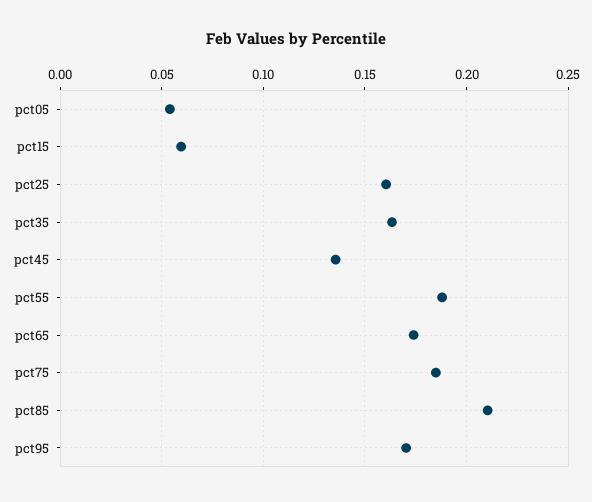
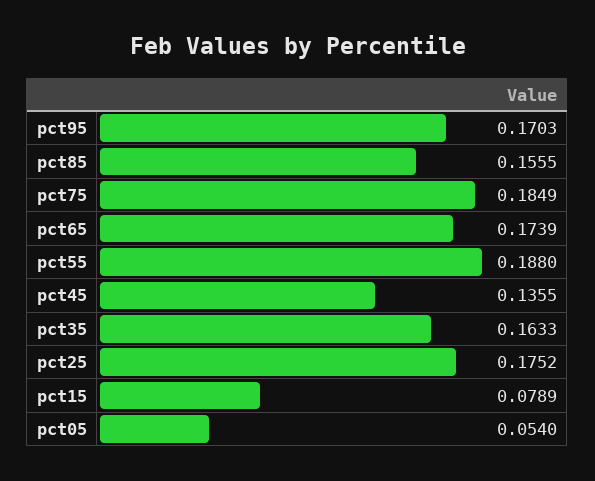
pct15: 0.06 -> 0.0789
pct25: 0.16 -> 0.1752
pct85: 0.21 -> 0.1555

